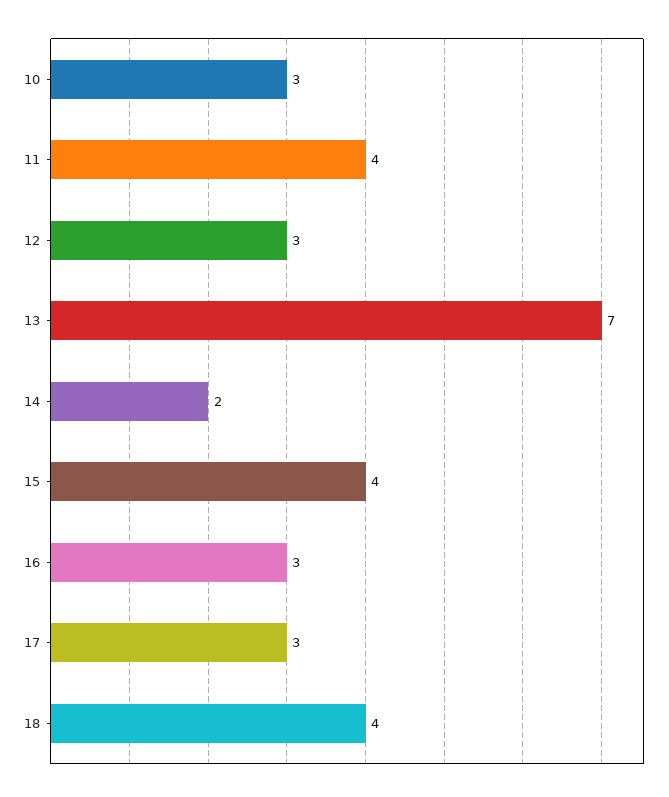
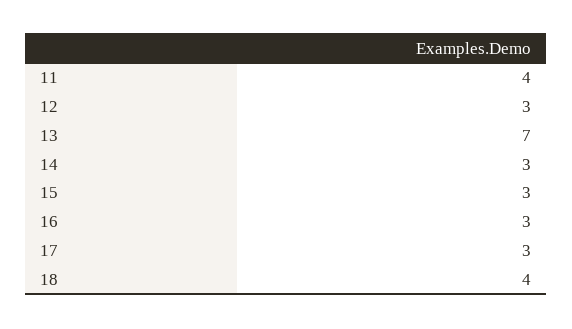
10: 3 -> none
14: 2 -> 3
15: 4 -> 3

